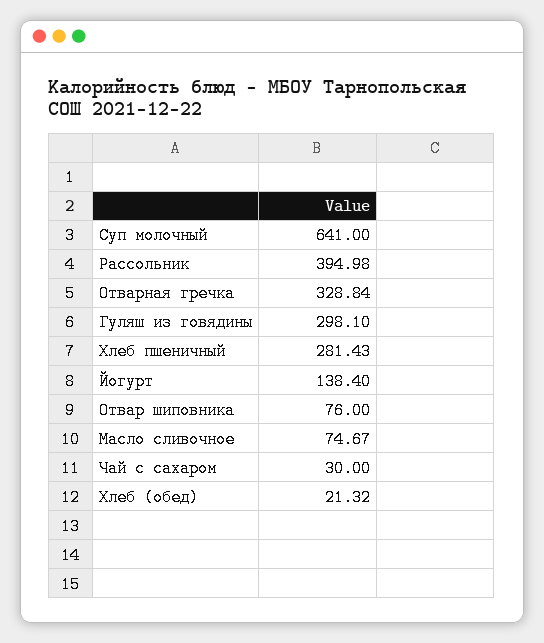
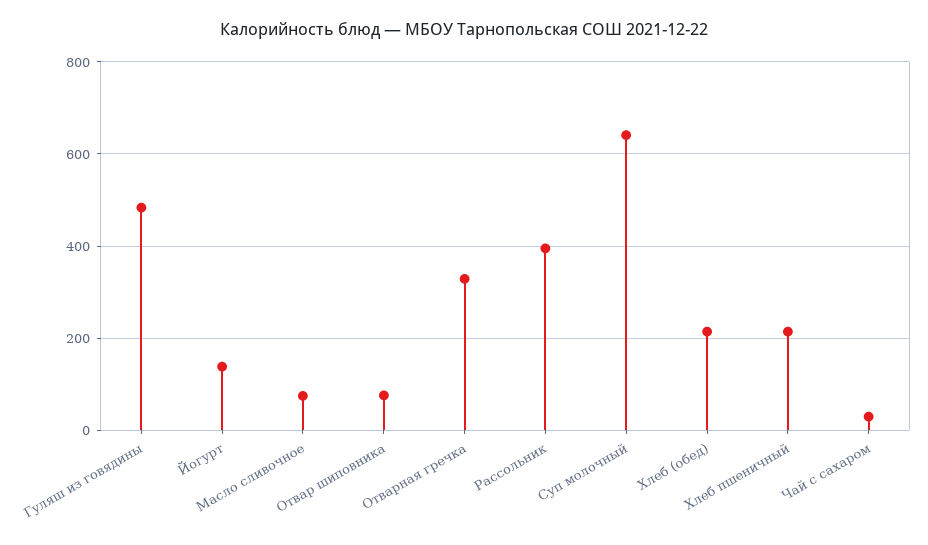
Гуляш из говядины: 298.1 -> 480
Хлеб пшеничный: 281.43 -> 220
Хлеб (обед): 21.32 -> 220

